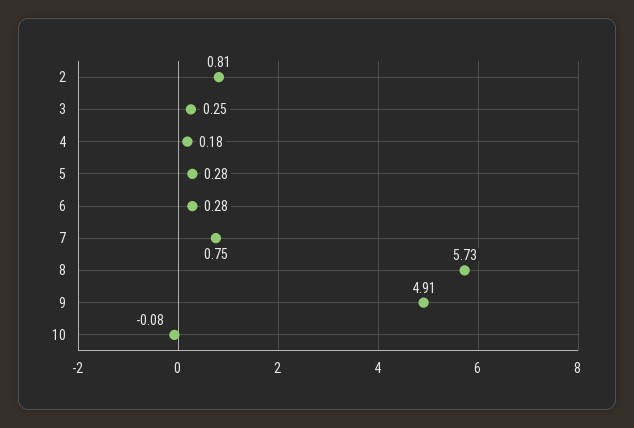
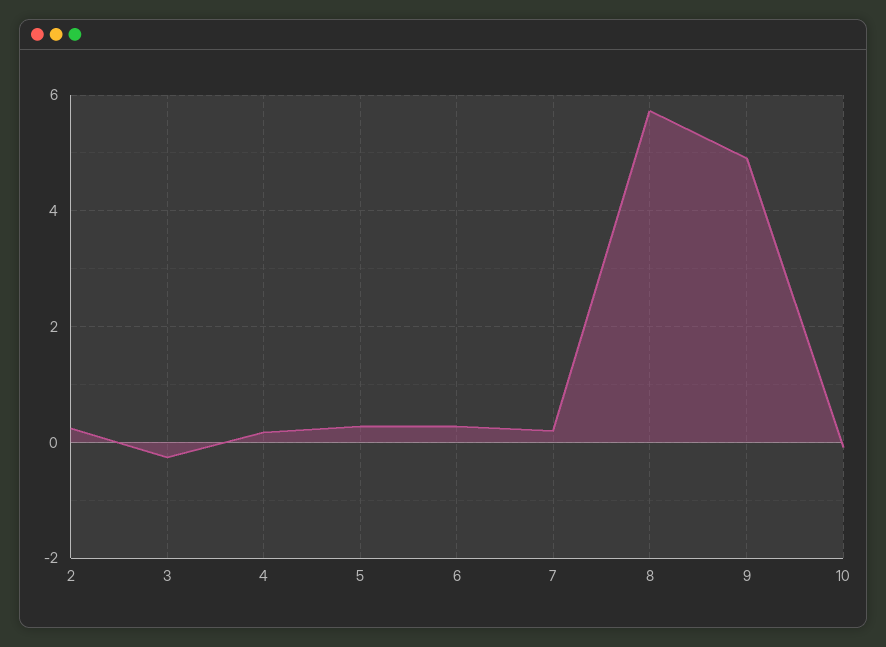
2: 0.81 -> 0.2
3: 0.25 -> -0.2
7: 0.75 -> 0.2

